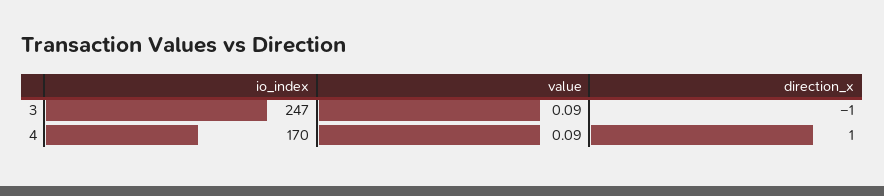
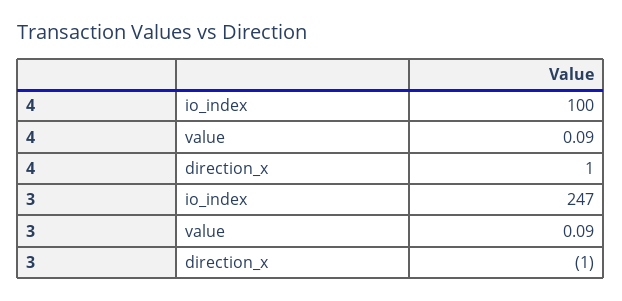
io_index, 4: 170 -> 100

